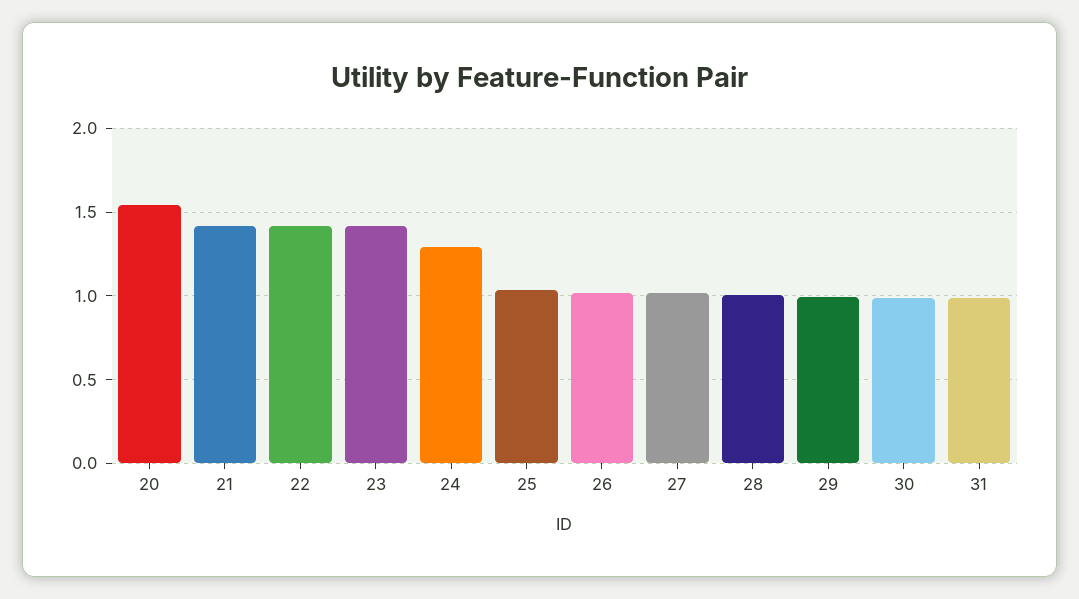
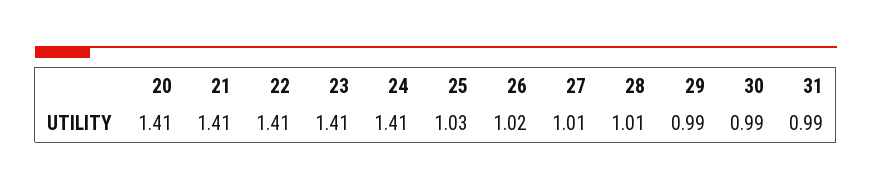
20: 1.55 -> 1.41
24: 1.3 -> 1.41

